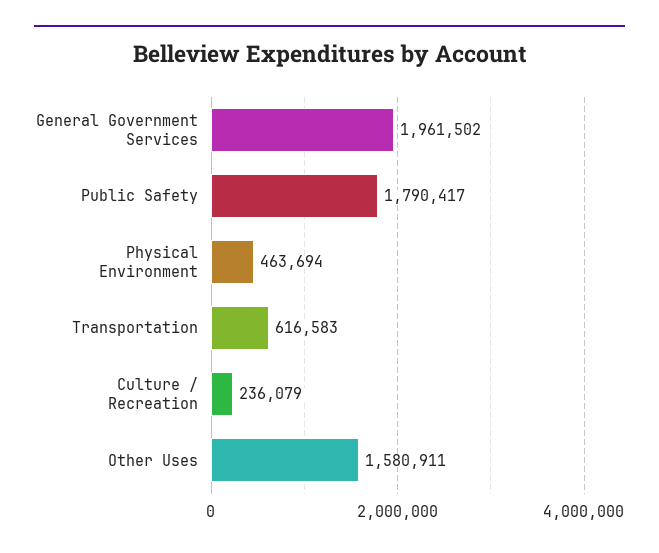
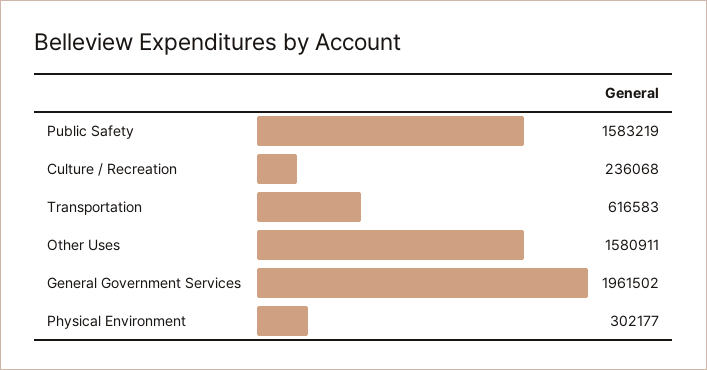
Public Safety: 1790417 -> 1583219
Physical Environment: 463694 -> 302177
Culture / Recreation: 236079 -> 236068

